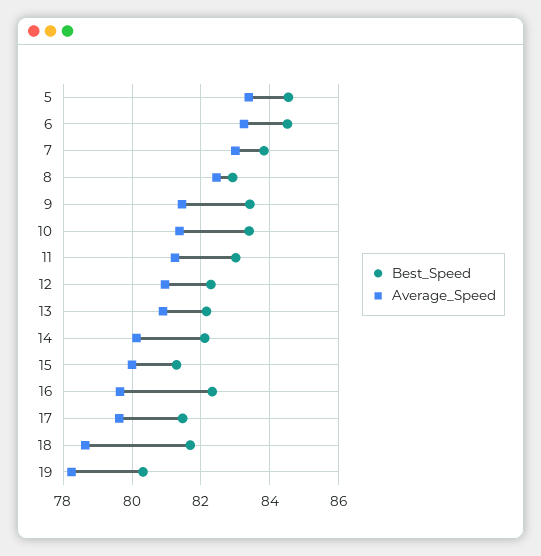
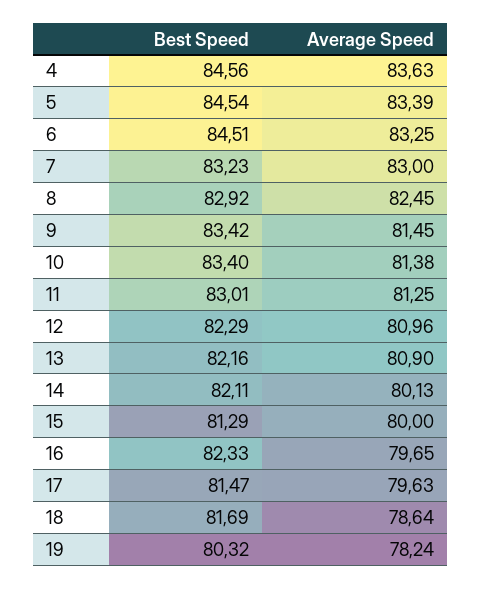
Best_Speed, 7: 83.8 -> 83.23
Best_Speed, 4: none -> 84.56
Average_Speed, 4: none -> 83.63

